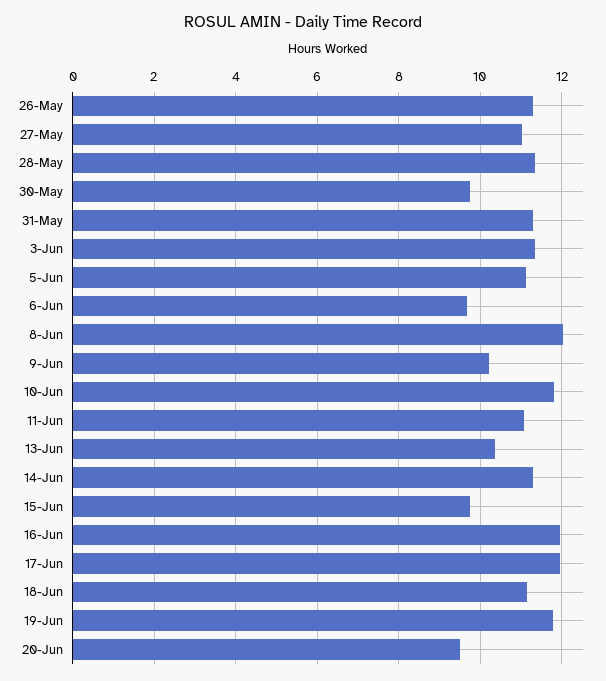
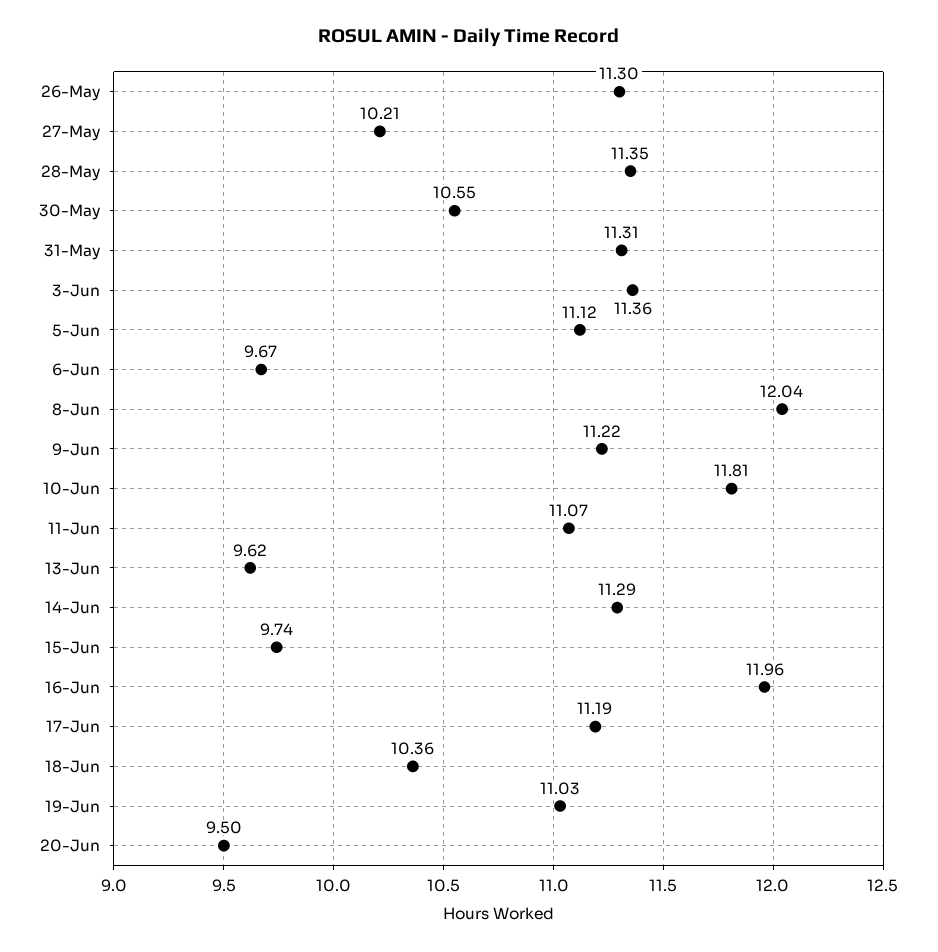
27-May: 11 -> 10.21
30-May: 9.8 -> 10.55
9-Jun: 10.2 -> 11.22
13-Jun: 10.4 -> 9.62
17-Jun: 12 -> 11.19
18-Jun: 11.2 -> 10.36
19-Jun: 11.8 -> 11.03

